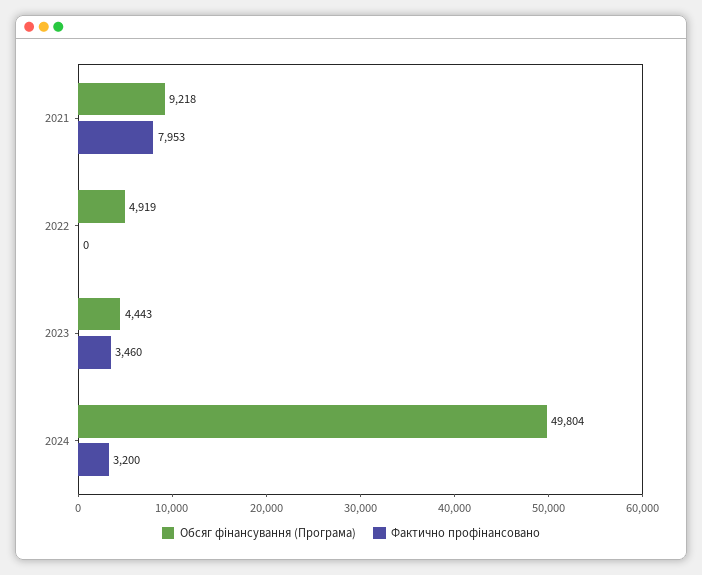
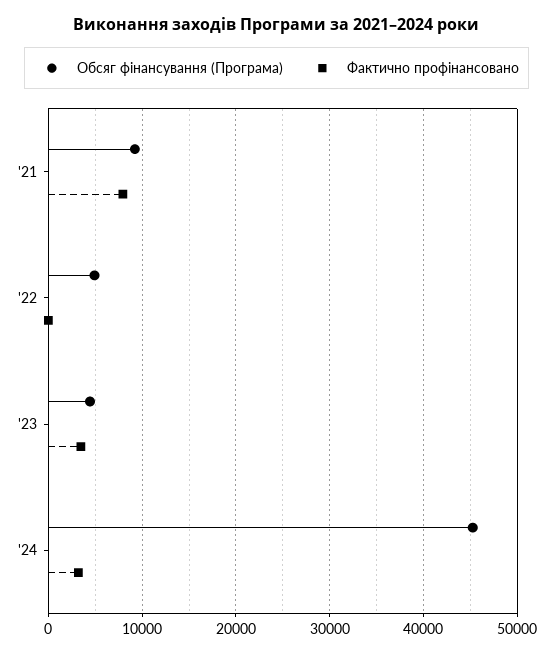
Обсяг фінансування (Програма), 2024: 49804 -> 45000

